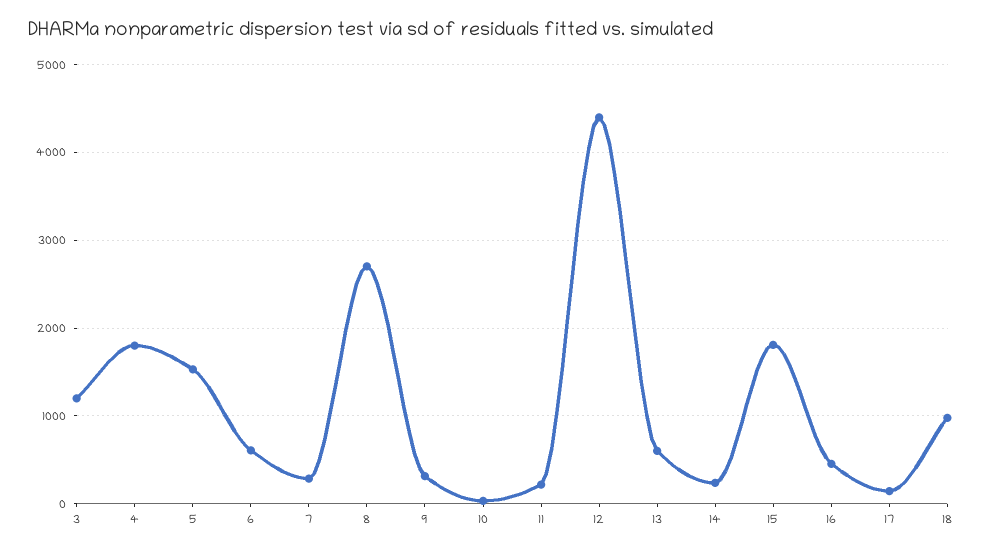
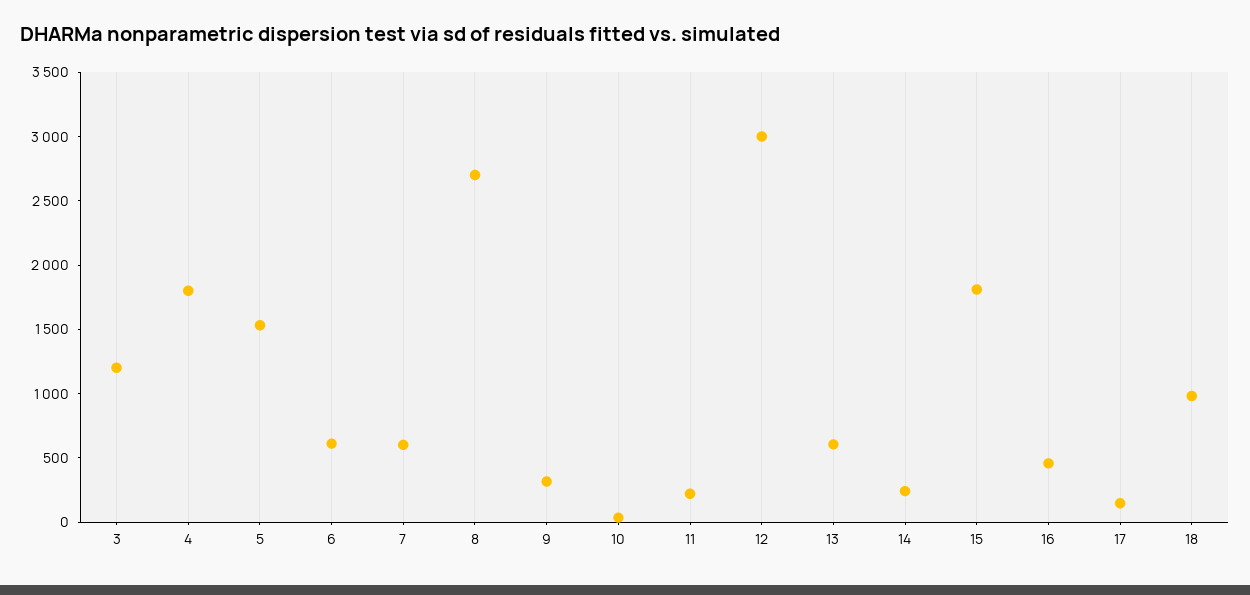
7: 300 -> 600
12: 4400 -> 3000

